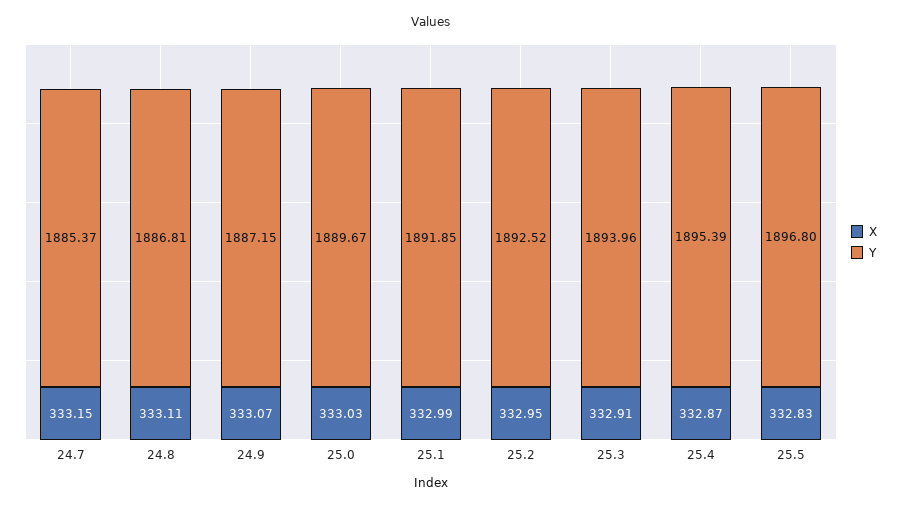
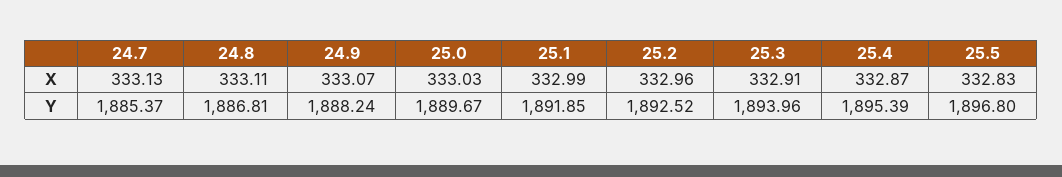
X, 24.7: 333.15 -> 333.13
Y, 24.9: 1887.15 -> 1888.24
X, 25.2: 332.95 -> 332.96

